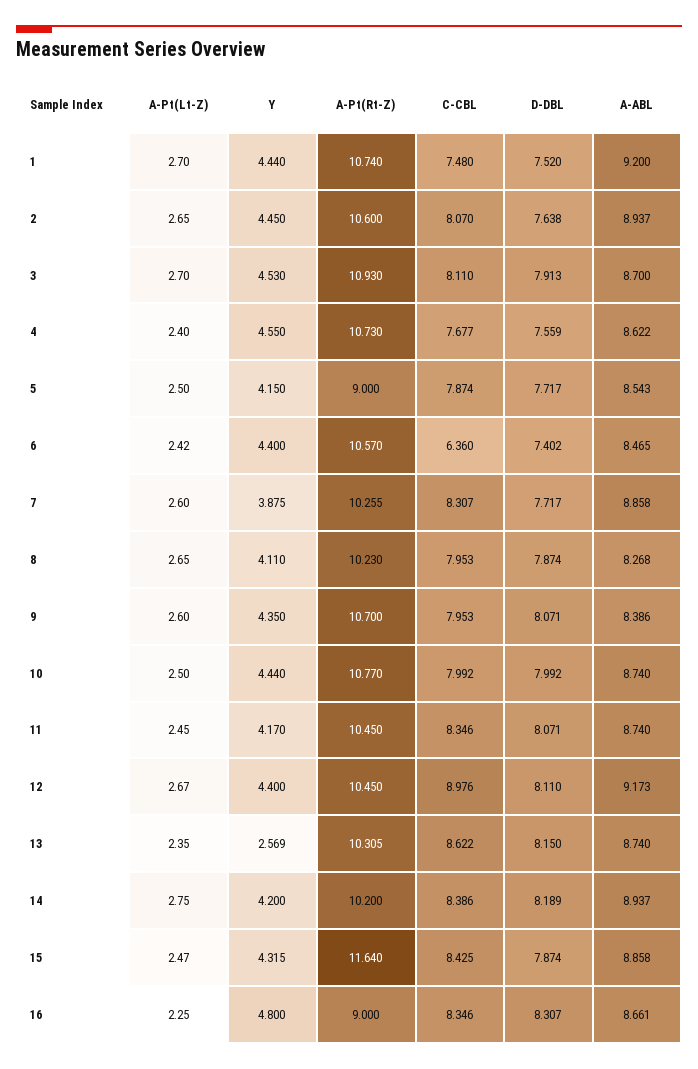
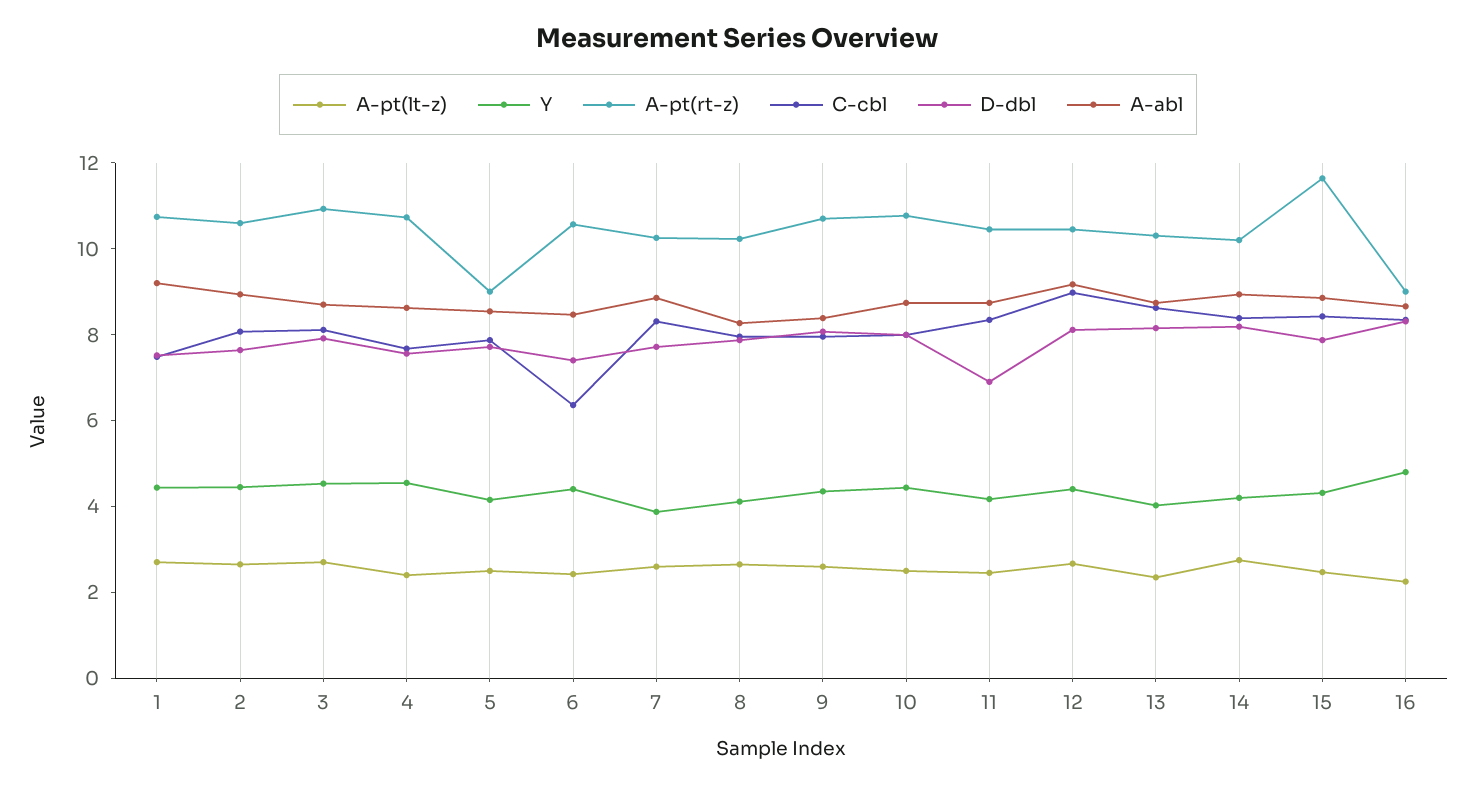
D-DBL, 11: 8.071 -> 7
Y, 13: 2.569 -> 4

